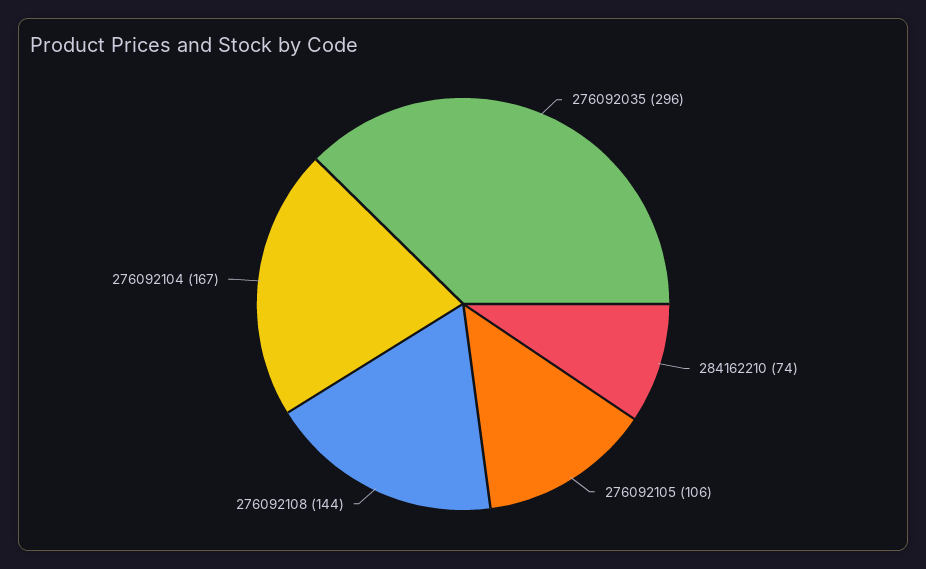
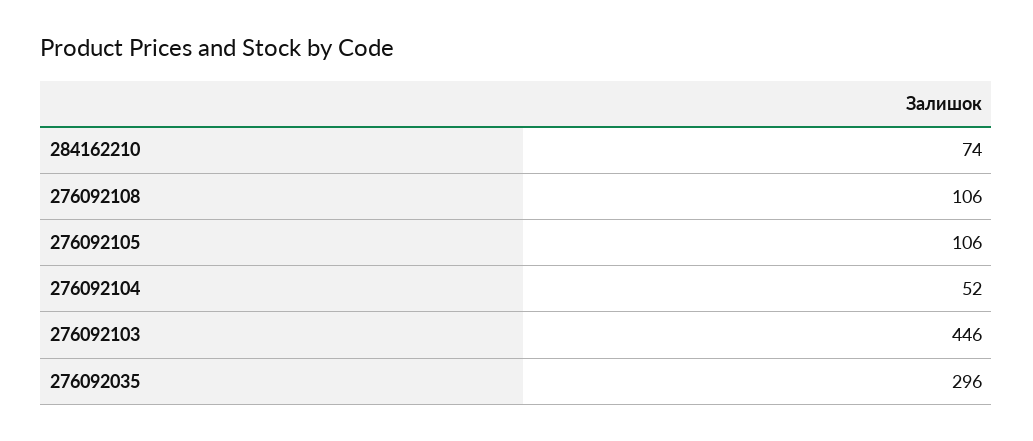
276092108: 144 -> 106
276092104: 167 -> 52
276092103: none -> 446

